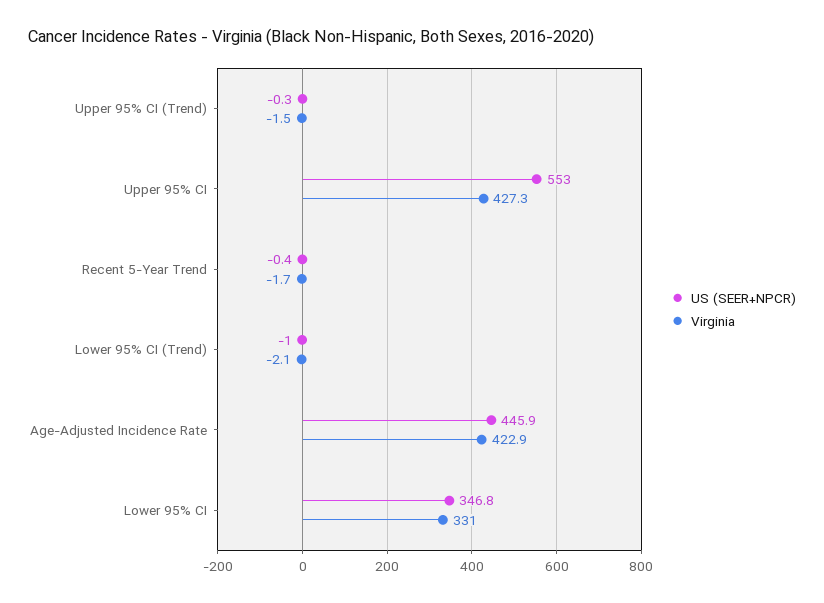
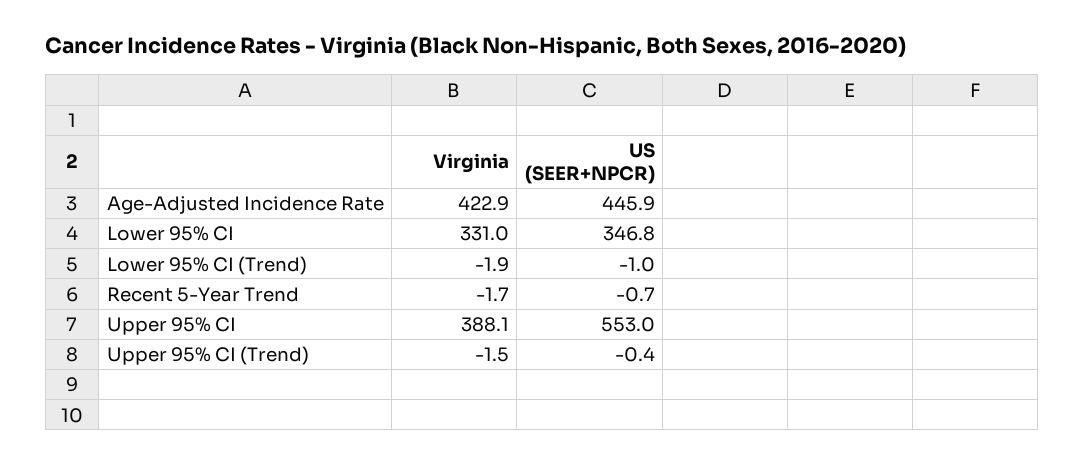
US (SEER+NPCR), Upper 95% CI (Trend): -0.3 -> -0.4
Virginia, Upper 95% CI: 427.3 -> 388.1
US (SEER+NPCR), Recent 5-Year Trend: -0.4 -> -0.7
Virginia, Lower 95% CI (Trend): -2.1 -> -1.9

